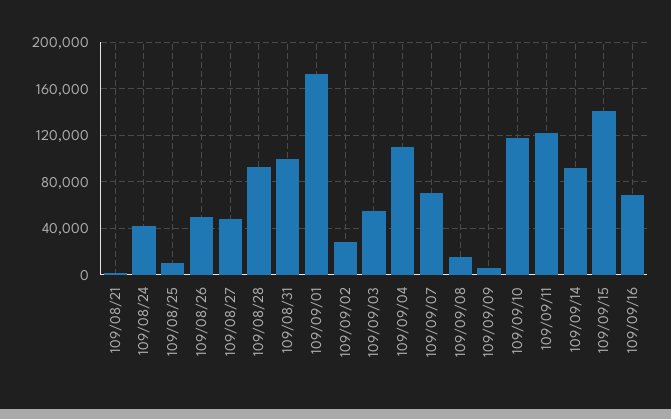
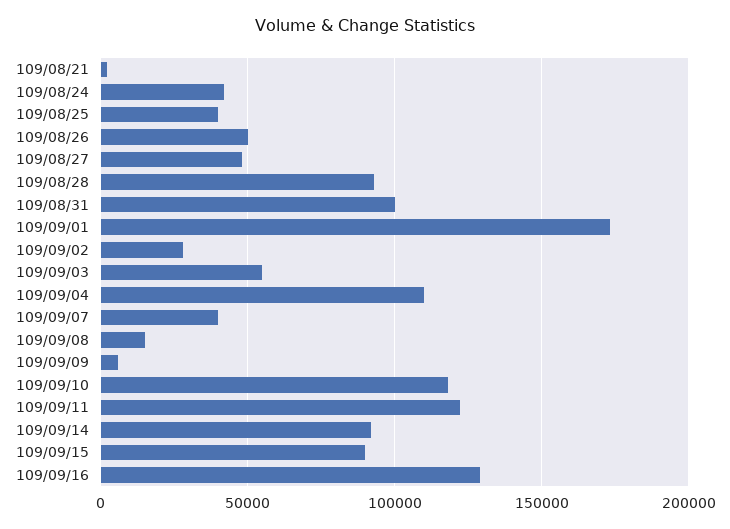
109/08/25: 10000 -> 40000
109/09/07: 70000 -> 40000
109/09/15: 140000 -> 90000
109/09/16: 70000 -> 130000

